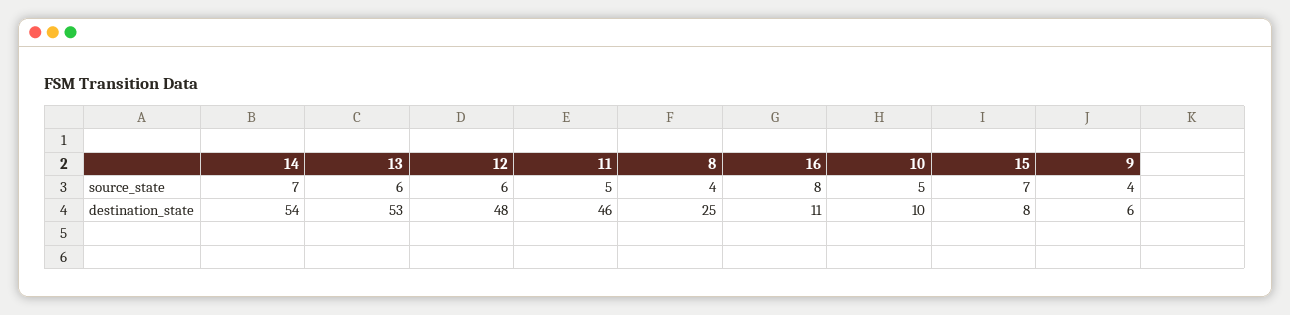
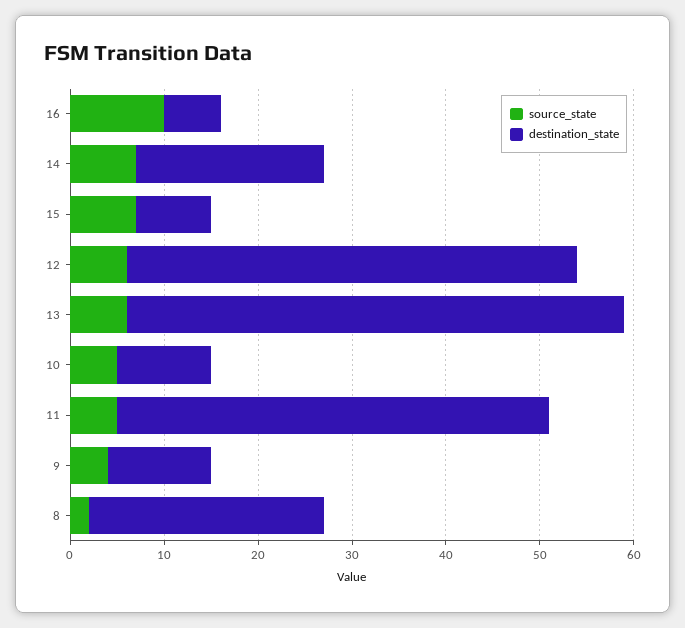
source_state, 8: 4 -> 2
source_state, 16: 8 -> 10
destination_state, 14: 54 -> 20
destination_state, 16: 11 -> 6
destination_state, 9: 6 -> 11

